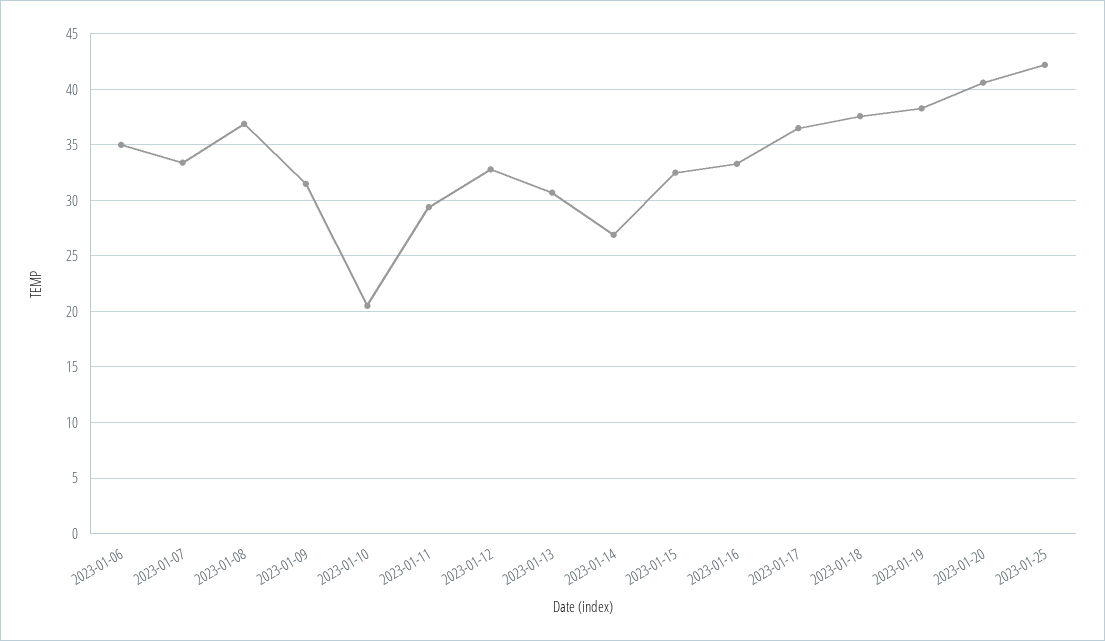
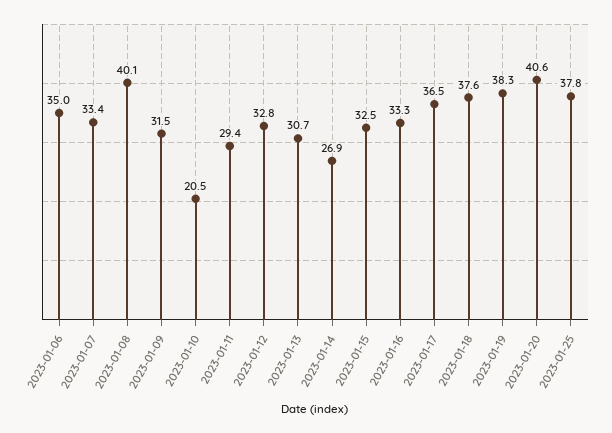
2023-01-08: 37 -> 40.1
2023-01-25: 42 -> 37.8

